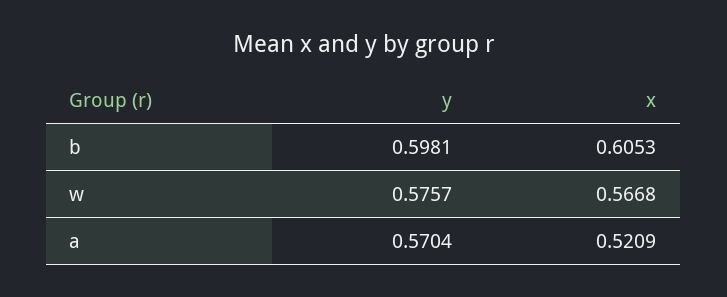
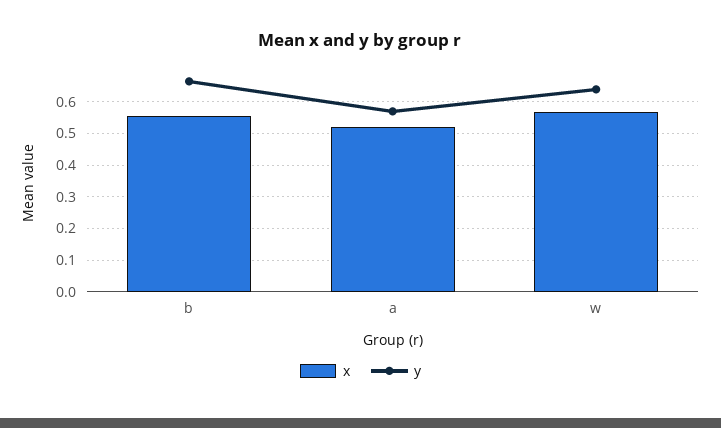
y, b: 0.5981 -> 0.66
x, b: 0.6053 -> 0.56
y, w: 0.5757 -> 0.64

